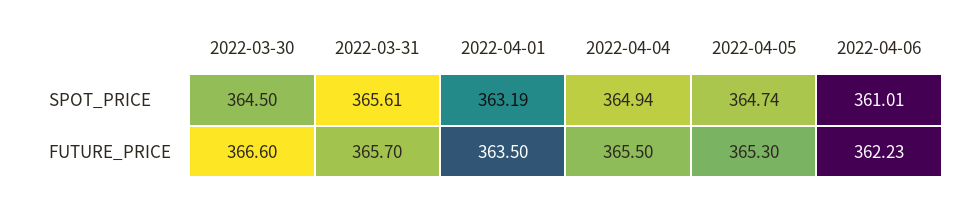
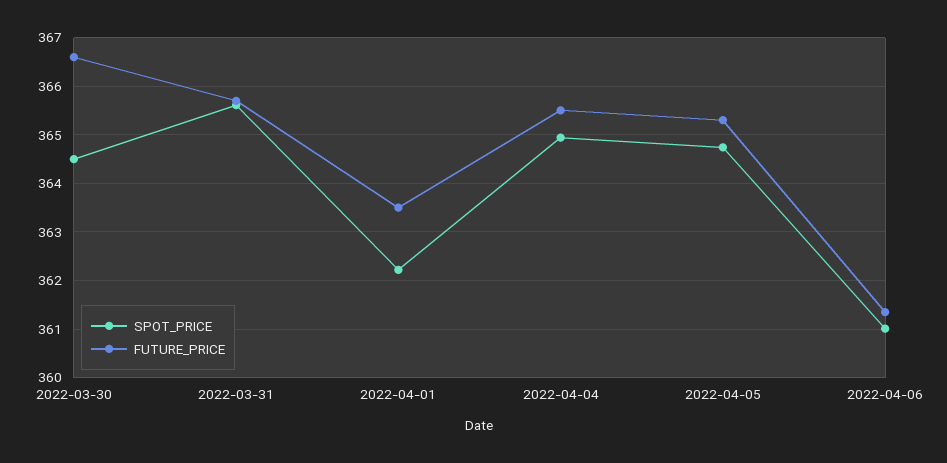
SPOT_PRICE, 2022-04-01: 363.19 -> 362.2
FUTURE_PRICE, 2022-04-06: 362.23 -> 361.4

